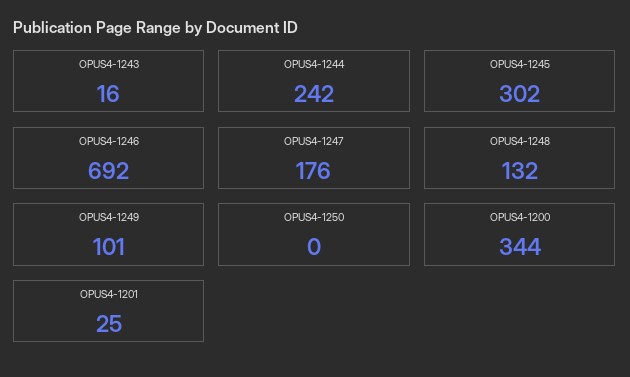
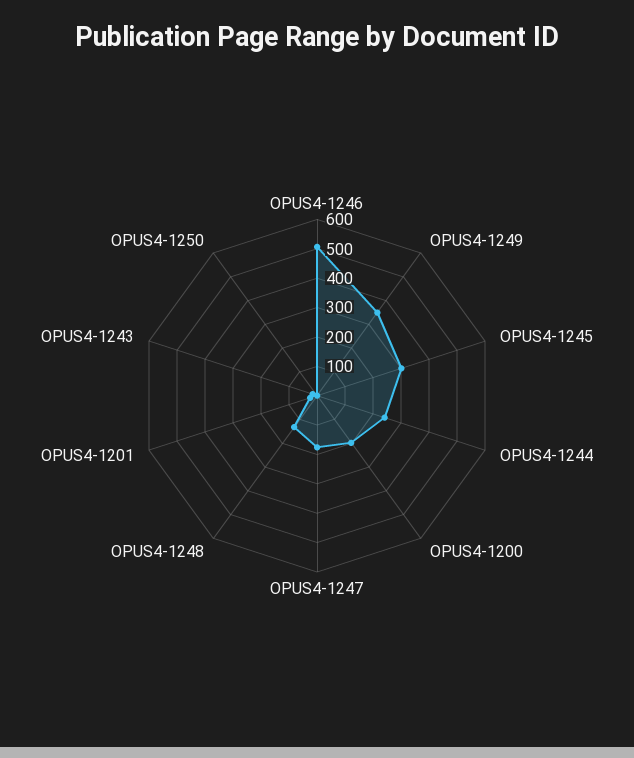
OPUS4-1246: 692 -> 500
OPUS4-1249: 101 -> 350
OPUS4-1200: 344 -> 200

